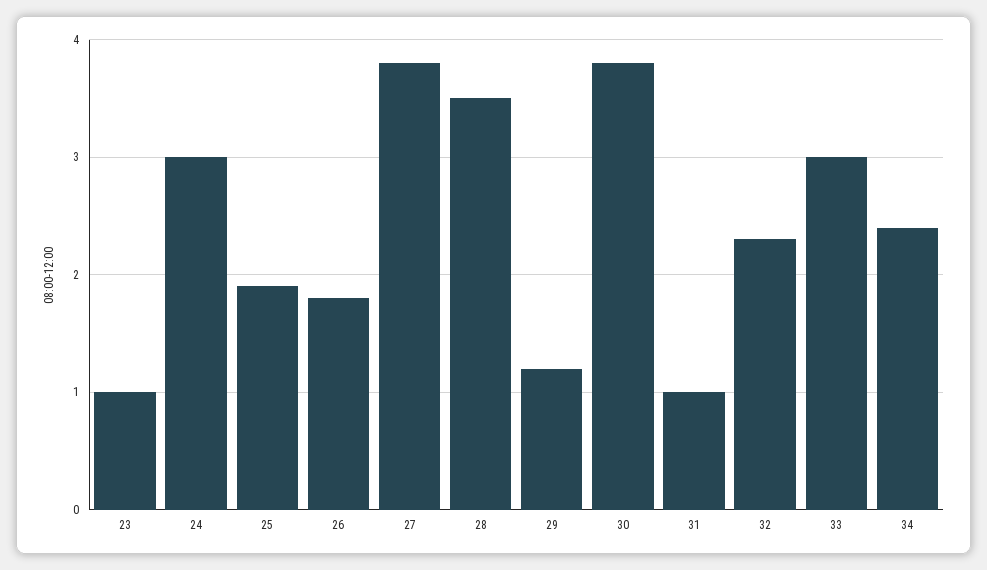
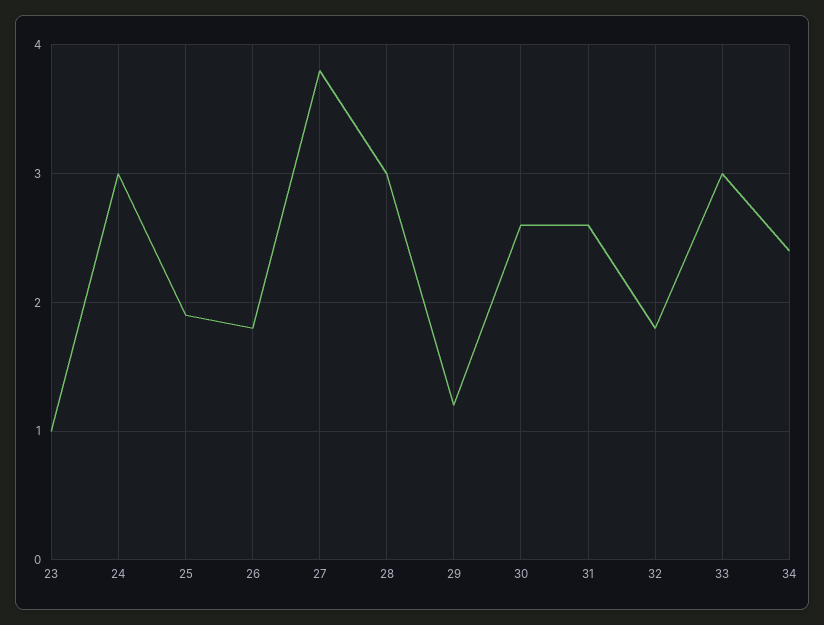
28: 3.5 -> 3
30: 3.8 -> 2.6
31: 1 -> 2.6
32: 2.3 -> 1.8

